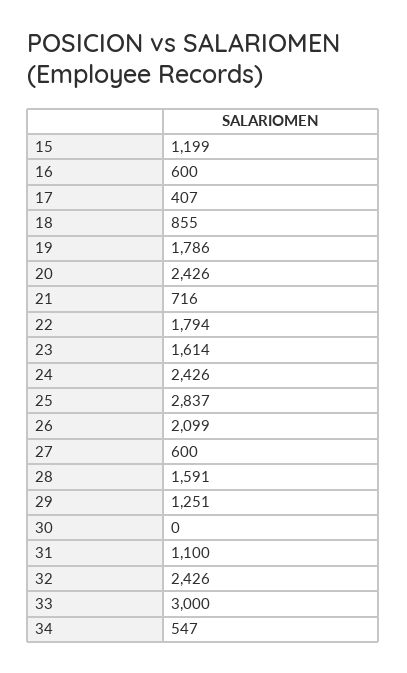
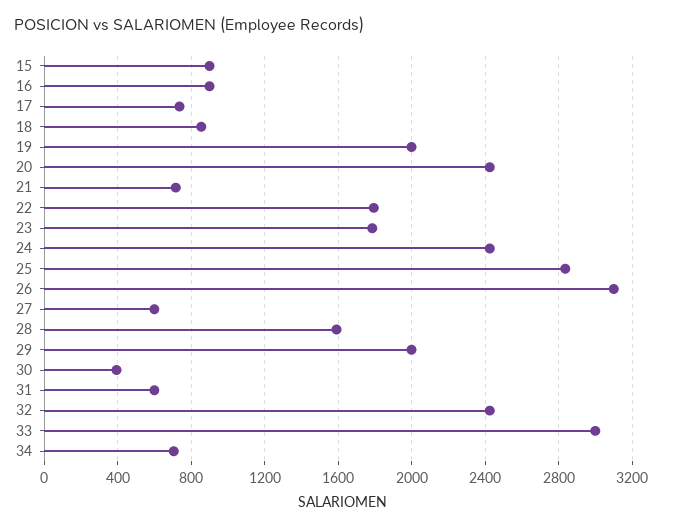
15: 1199 -> 900
16: 600 -> 900
17: 407 -> 750
19: 1786 -> 2000
23: 1614 -> 1800
26: 2099 -> 3100
29: 1251 -> 2000
30: 0 -> 400
31: 1100 -> 600
34: 547 -> 700

